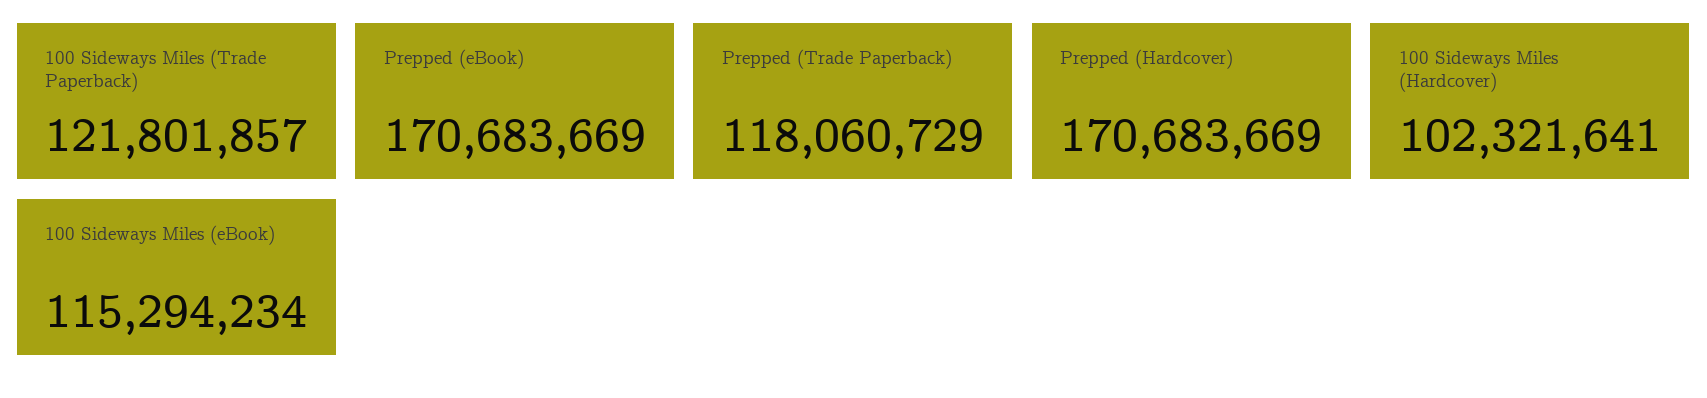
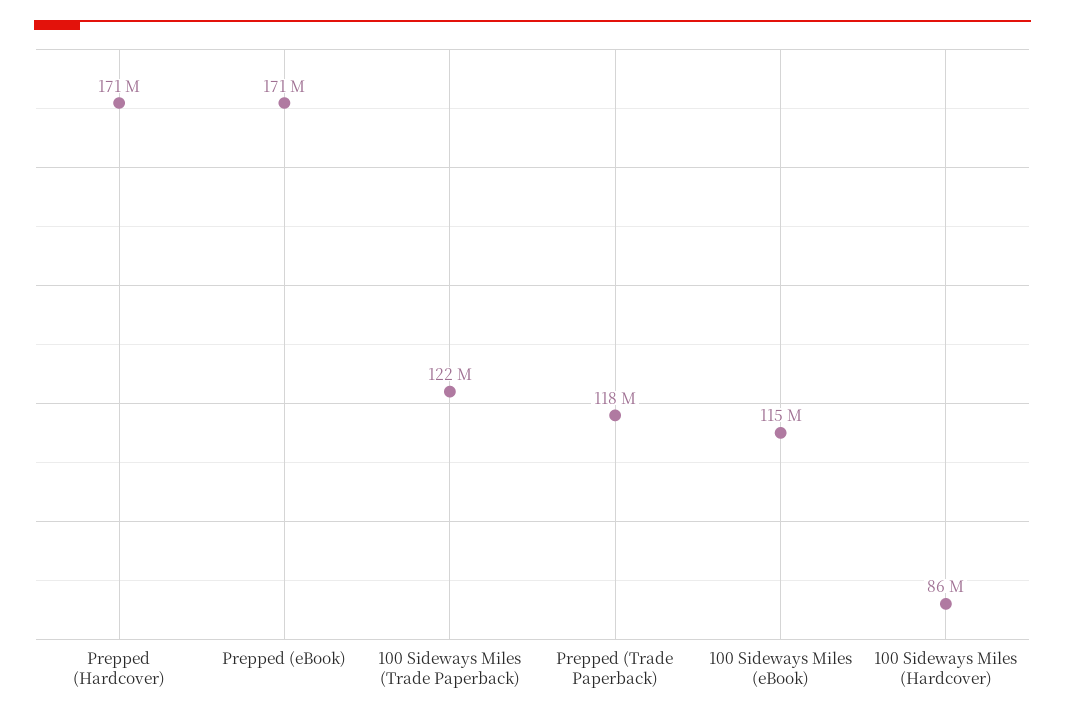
100 Sideways Miles (Hardcover): 102321641 -> 86000000

